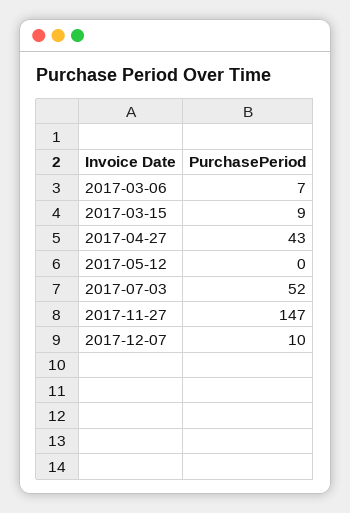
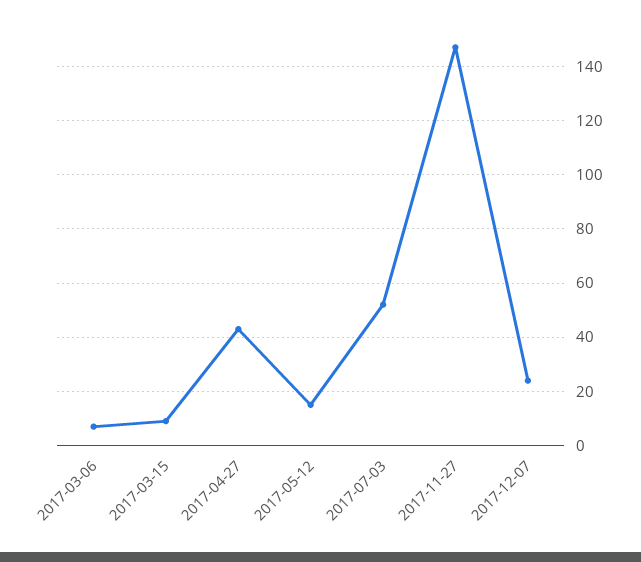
2017-05-12: 0 -> 15
2017-12-07: 10 -> 25

